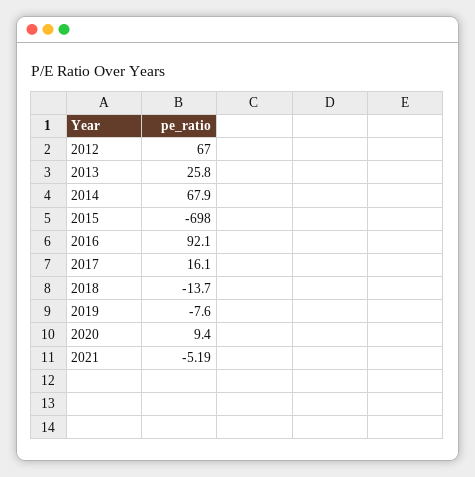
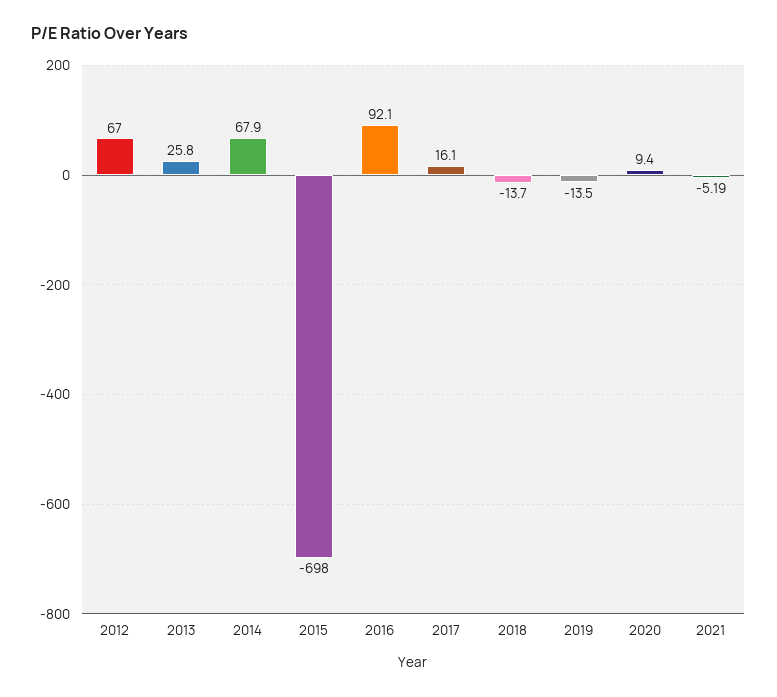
2019: -7.6 -> -13.5

